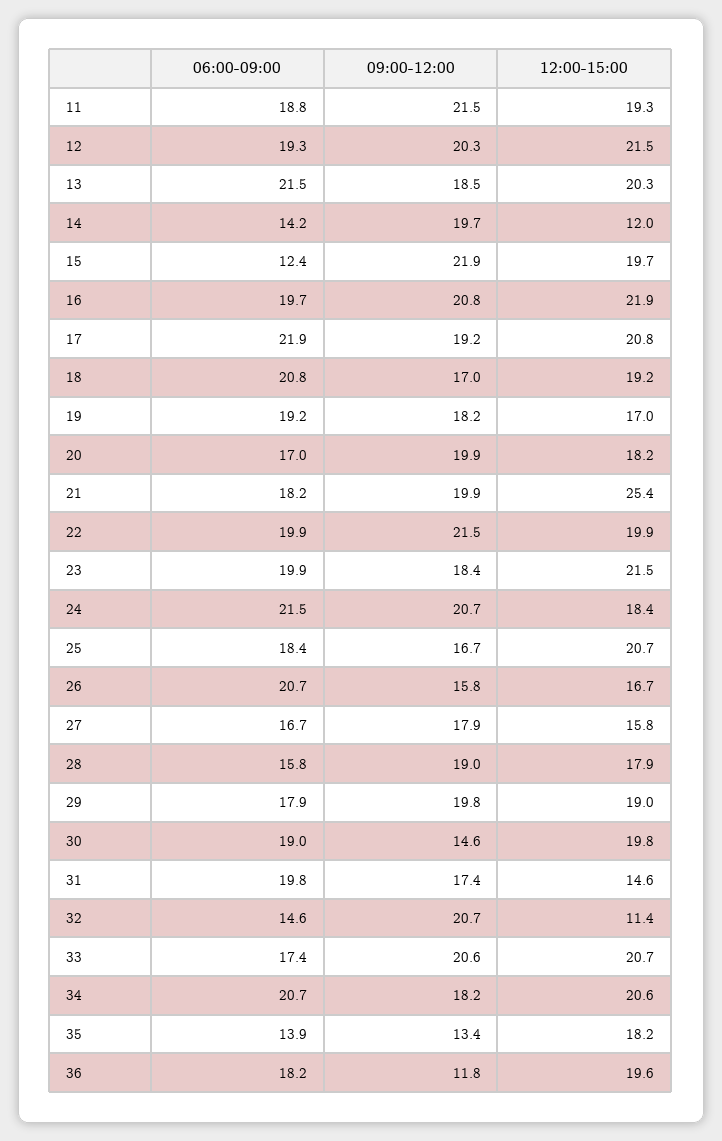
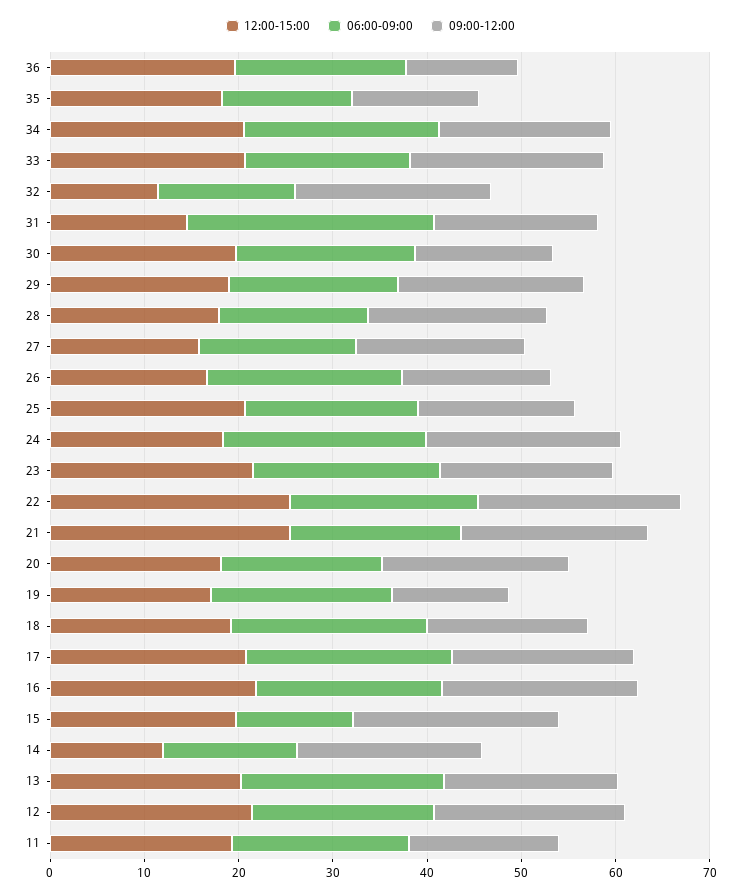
09:00-12:00, 11: 21.5 -> 16
09:00-12:00, 19: 18.2 -> 12
12:00-15:00, 22: 19.9 -> 26
06:00-09:00, 31: 19.8 -> 26

